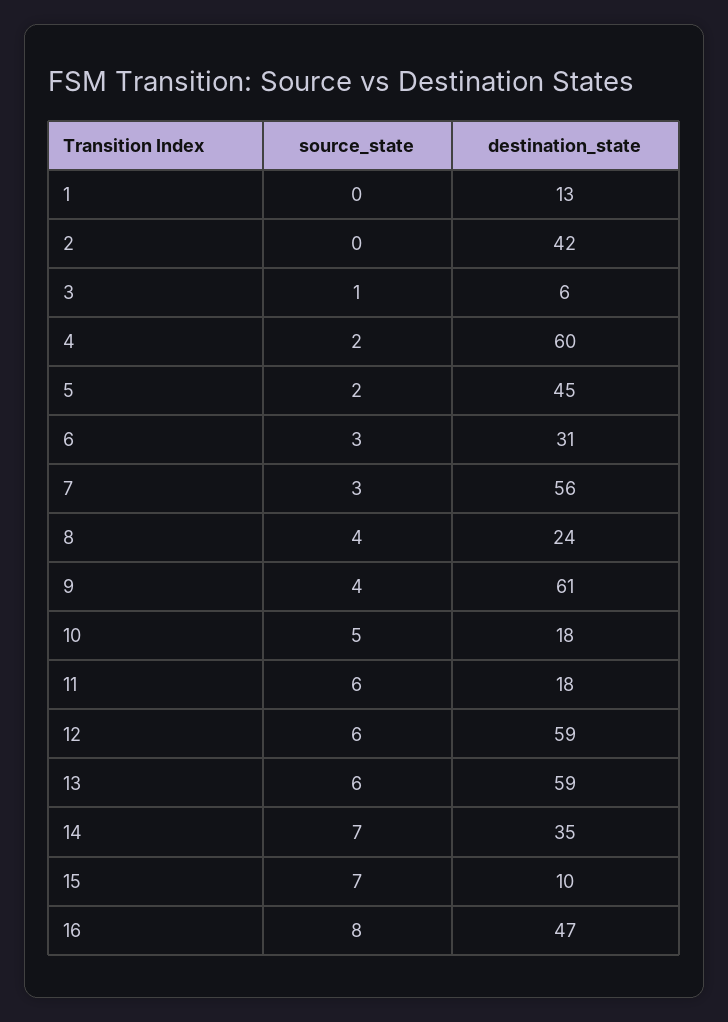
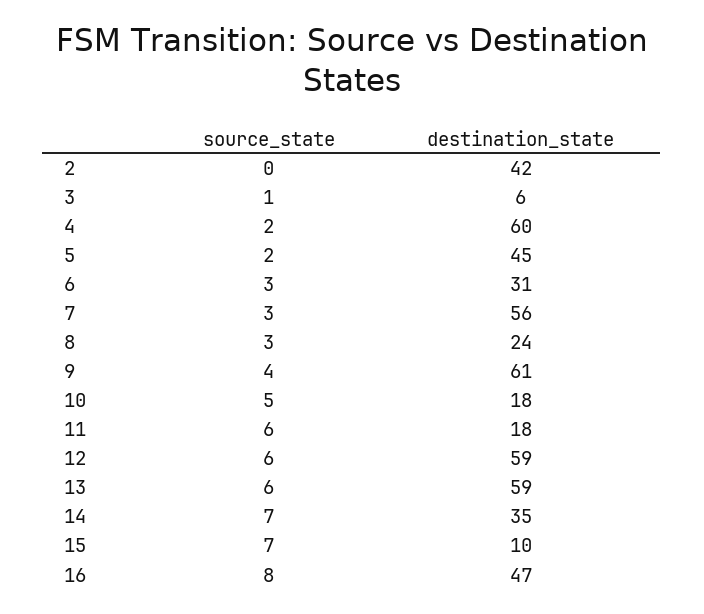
source_state, 1: 0 -> none
destination_state, 1: 13 -> none
source_state, 8: 4 -> 3

